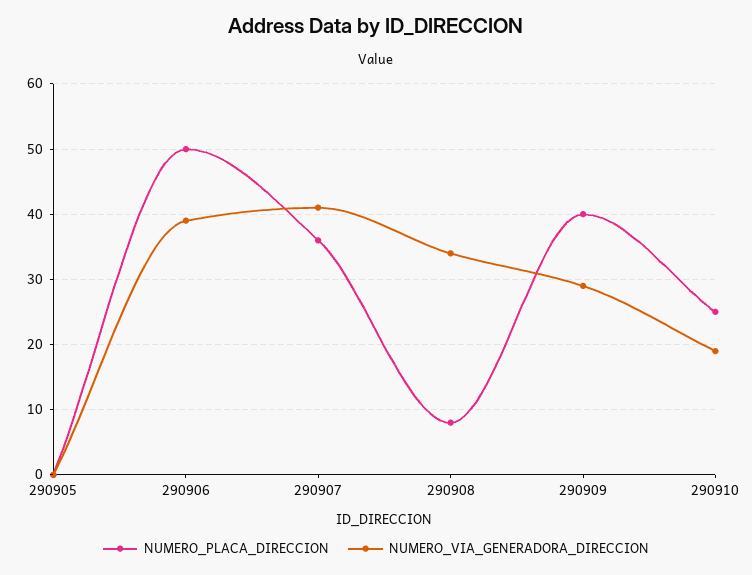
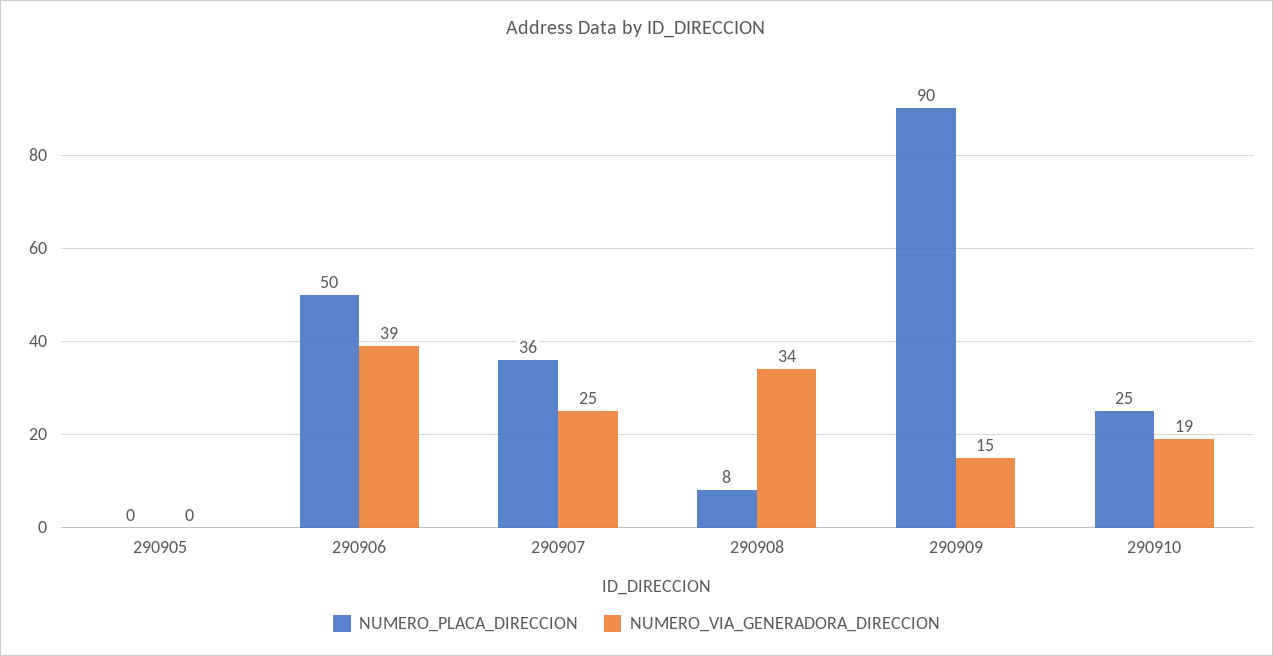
NUMERO_VIA_GENERADORA_DIRECCION, 290907: 41 -> 25
NUMERO_PLACA_DIRECCION, 290909: 40 -> 90
NUMERO_VIA_GENERADORA_DIRECCION, 290909: 29 -> 15

